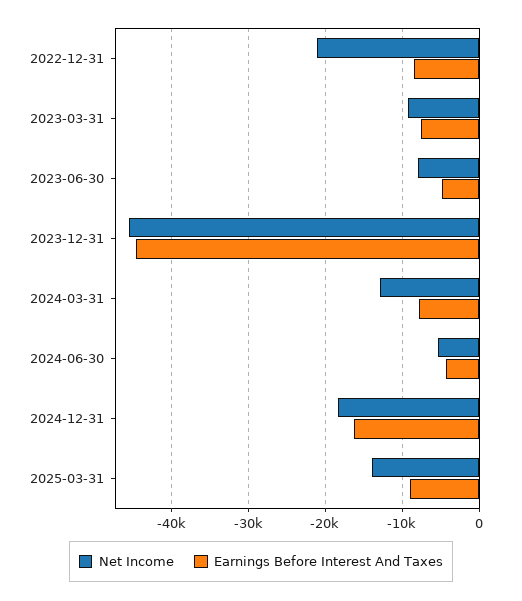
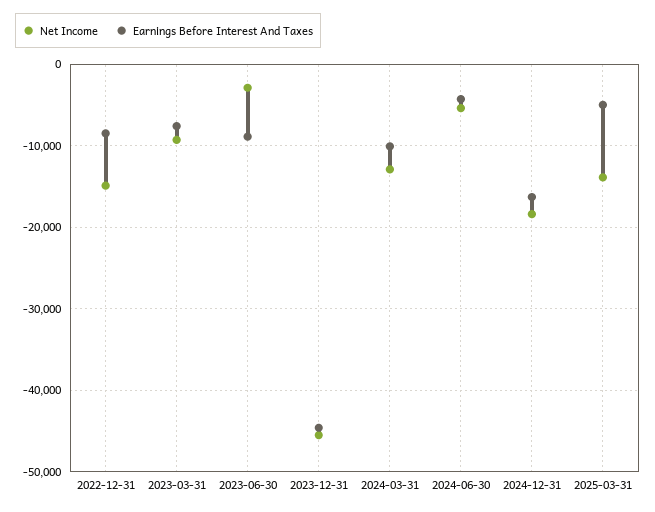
Net Income, 2022-12-31: -21000 -> -15000
Net Income, 2023-06-30: -8000 -> -3000
Earnings Before Interest And Taxes, 2023-06-30: -5000 -> -9000
Earnings Before Interest And Taxes, 2024-03-31: -8000 -> -10000
Earnings Before Interest And Taxes, 2025-03-31: -9000 -> -5000

